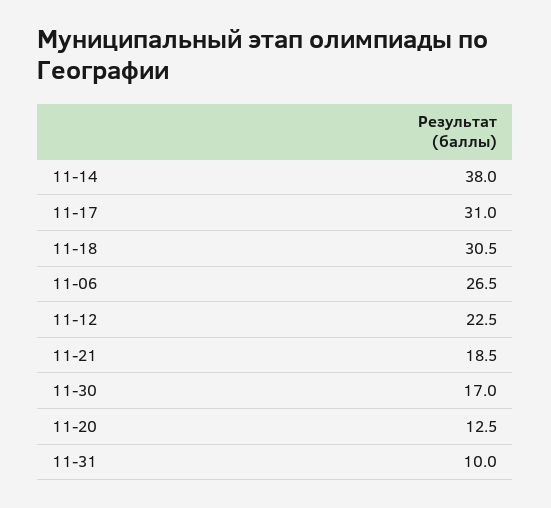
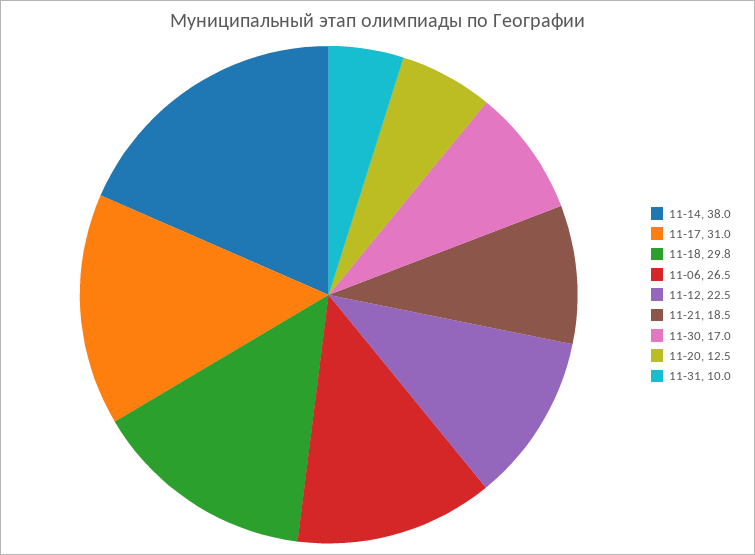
11-18: 30.5 -> 29.8

